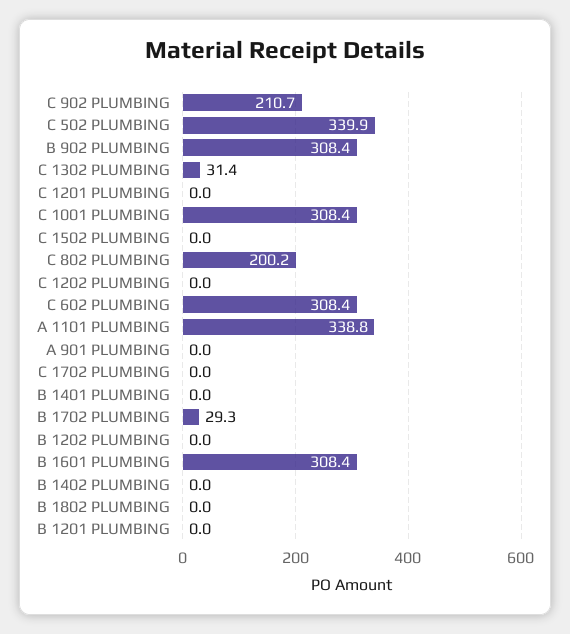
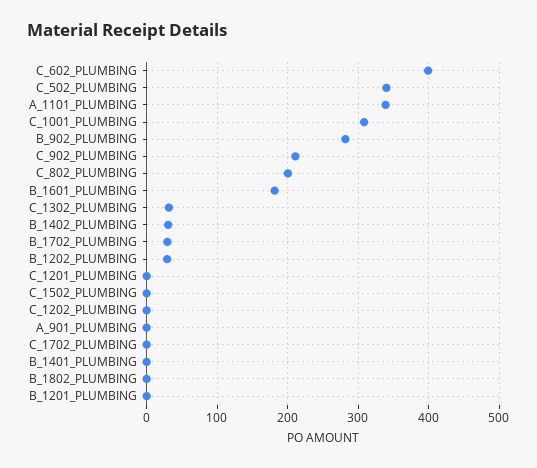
B 902 PLUMBING: 308.4 -> 280
C 602 PLUMBING: 308.4 -> 400
B 1202 PLUMBING: 0 -> 30
B 1601 PLUMBING: 308.4 -> 180
B 1402 PLUMBING: 0 -> 30

